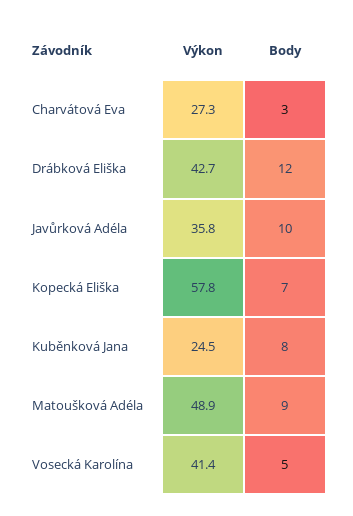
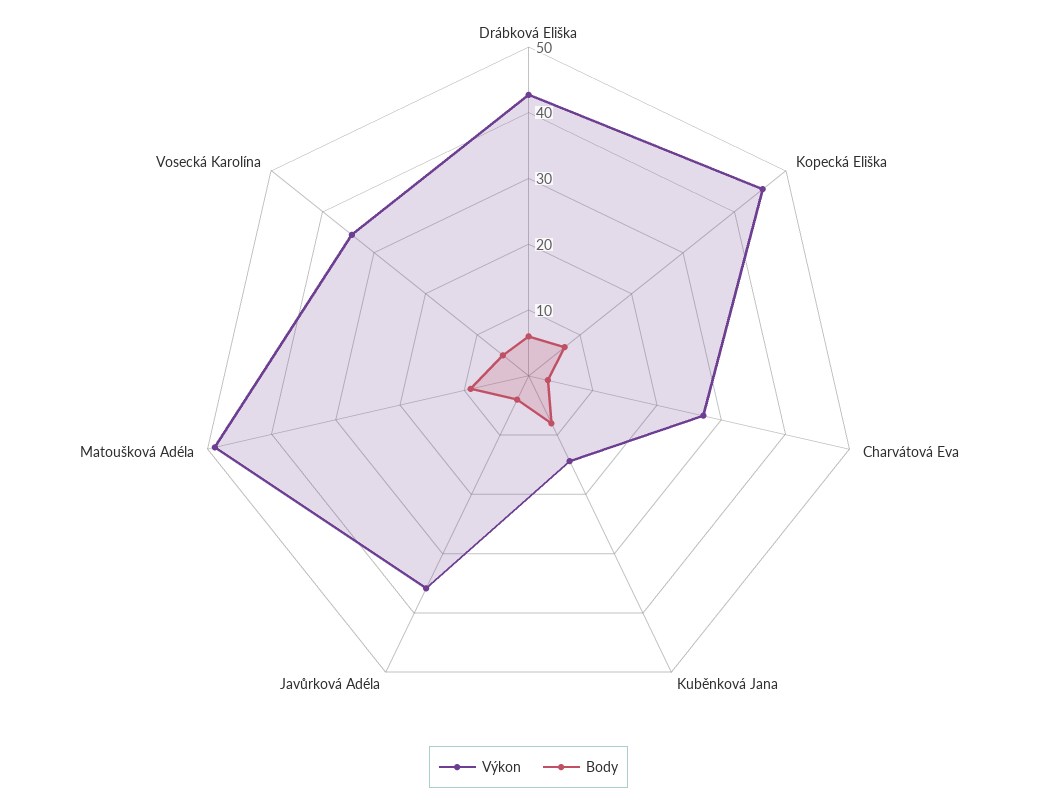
Body, Drábková Eliška: 12 -> 6
Body, Javůrková Adéla: 10 -> 4
Výkon, Kopecká Eliška: 57.8 -> 46
Výkon, Kuběnková Jana: 24.5 -> 14
Výkon, Vosecká Karolína: 41.4 -> 34

